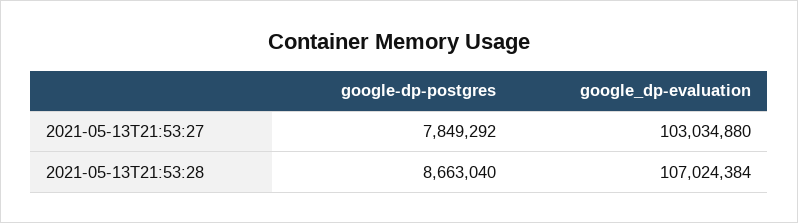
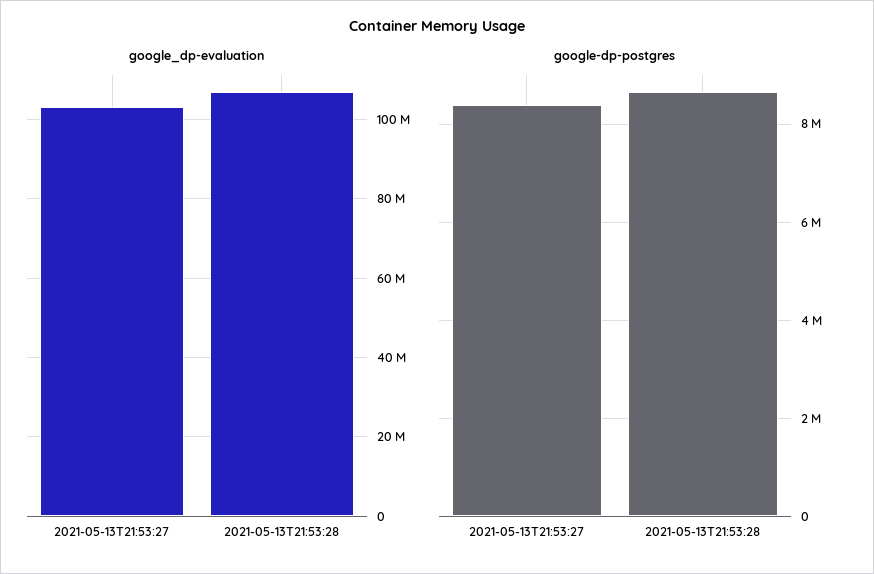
google-dp-postgres, 2021-05-13T21:53:27: 7849292 -> 8400000

